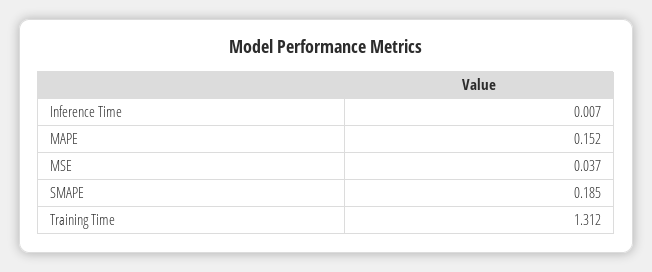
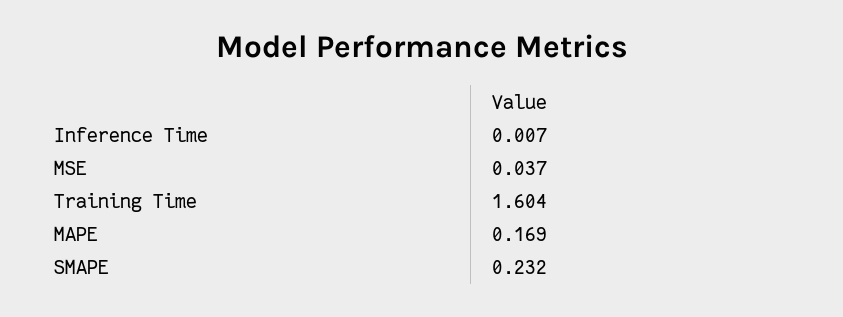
MAPE: 0.152 -> 0.169
SMAPE: 0.185 -> 0.232
Training Time: 1.312 -> 1.604

